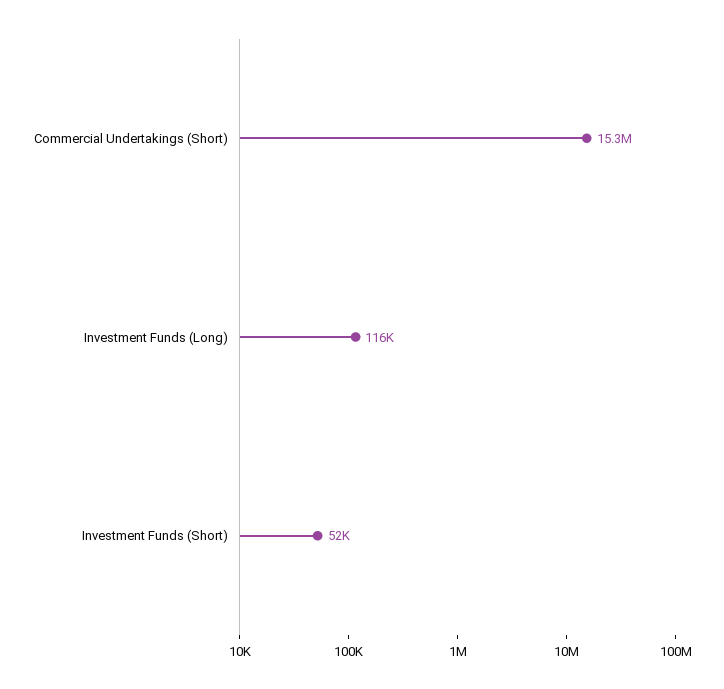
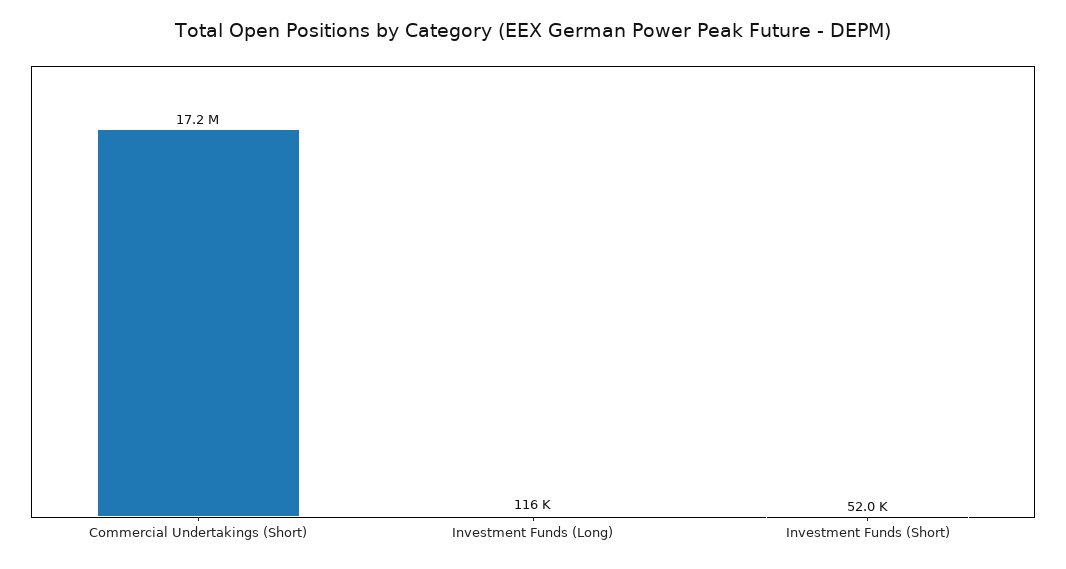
Commercial Undertakings (Short): 15300000 -> 17200000

